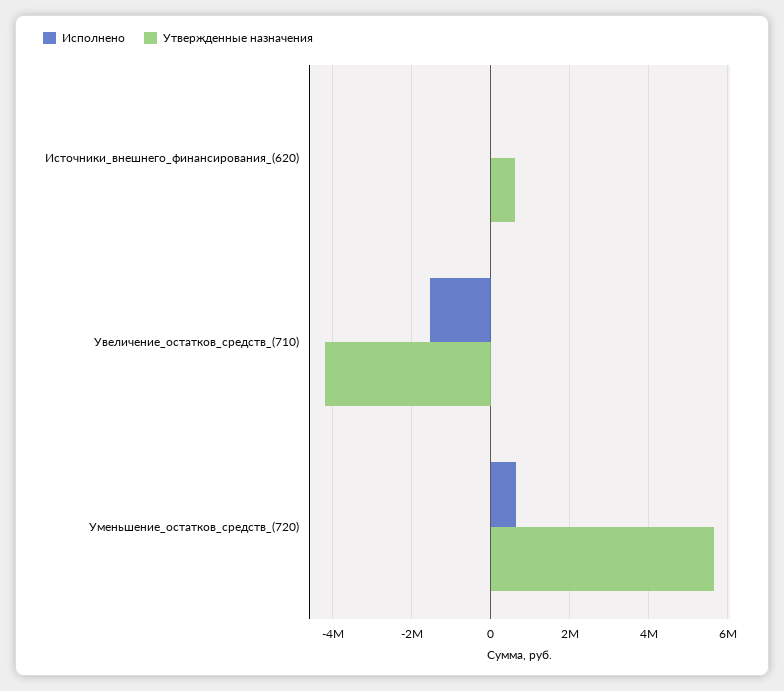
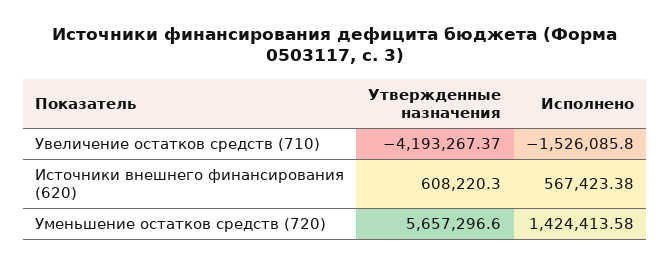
Исполнено, Источники_внешнего_финансирования_(620): 0 -> 567423.38
Исполнено, Уменьшение_остатков_средств_(720): 600000 -> 1424413.58

